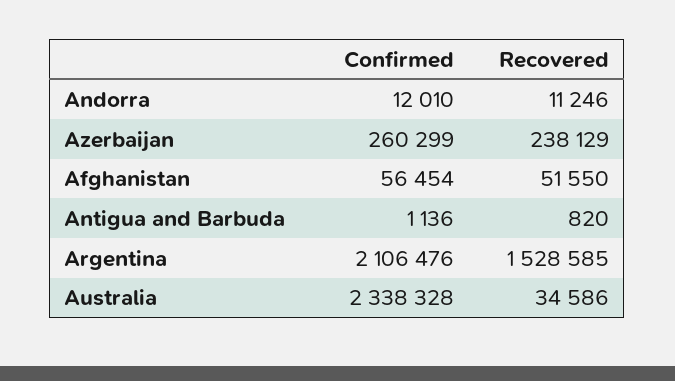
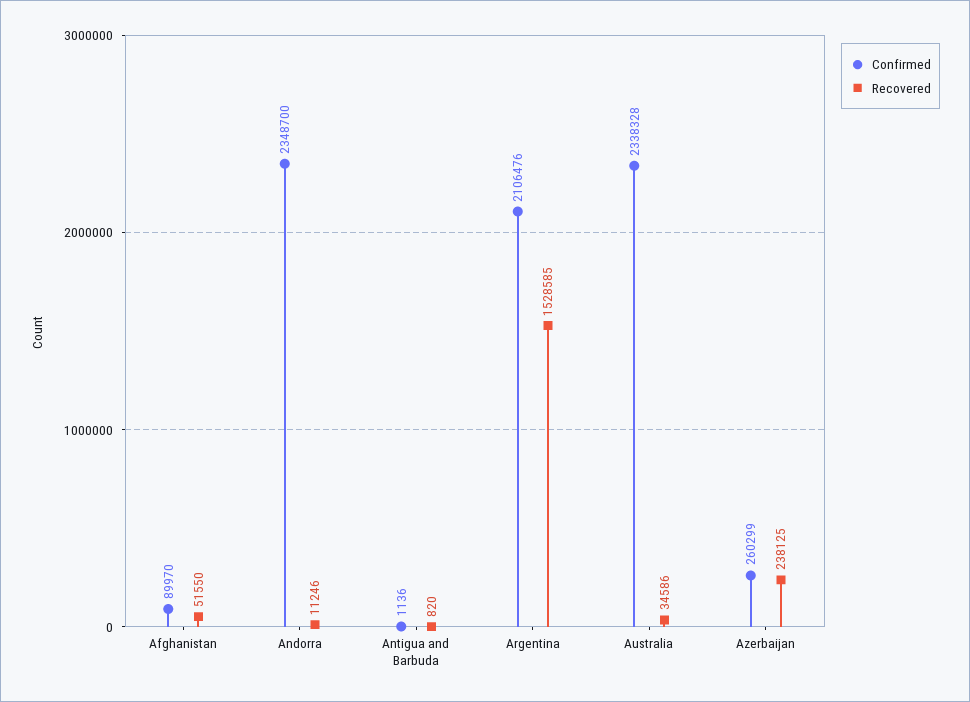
Confirmed, Andorra: 12010 -> 2348700
Recovered, Azerbaijan: 238129 -> 238125
Confirmed, Afghanistan: 56454 -> 89970

